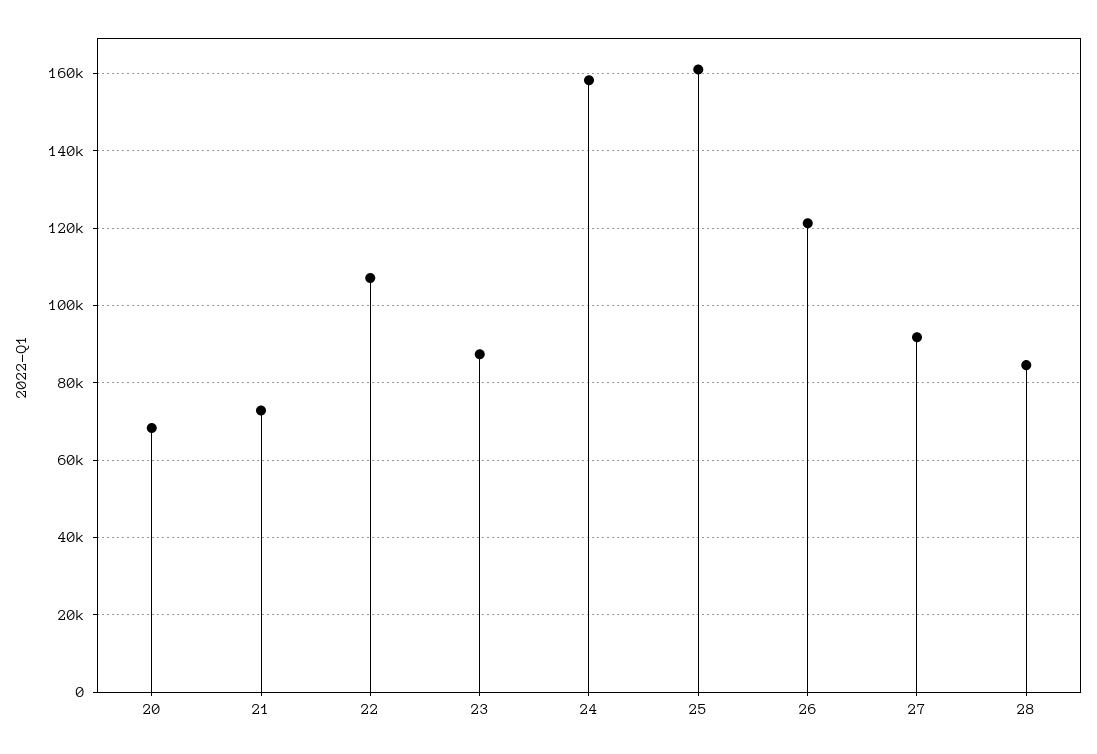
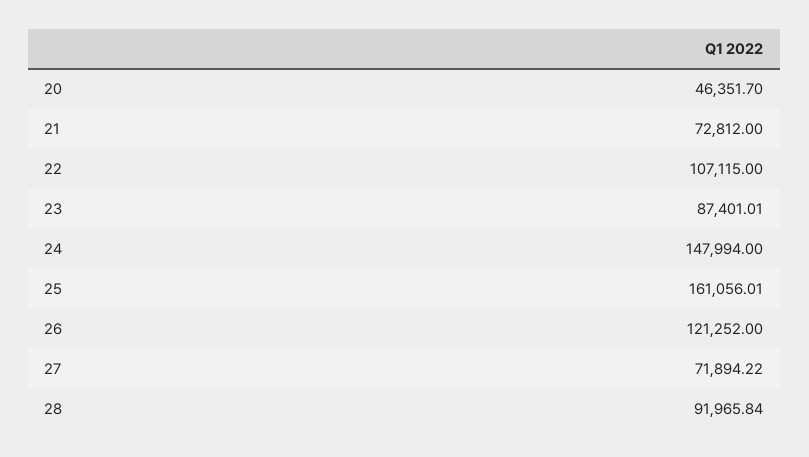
20: 68000 -> 46351.7
24: 158000 -> 147994
27: 92000 -> 71894.22
28: 84000 -> 91965.84

